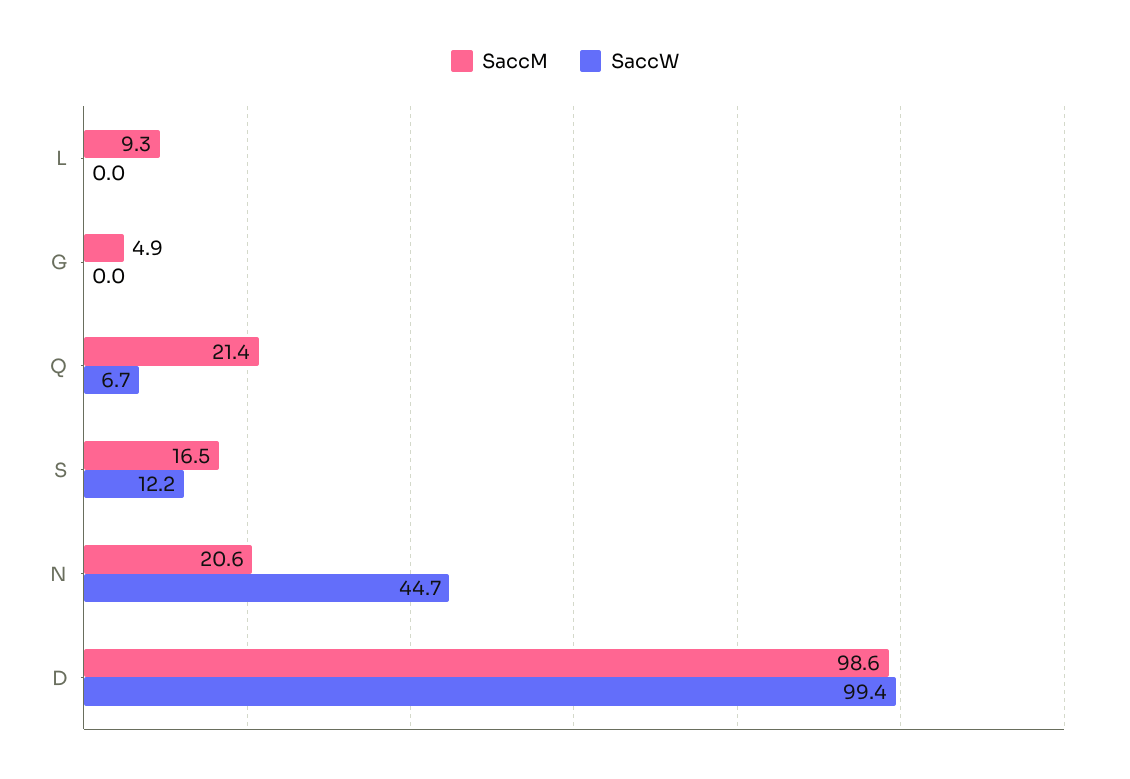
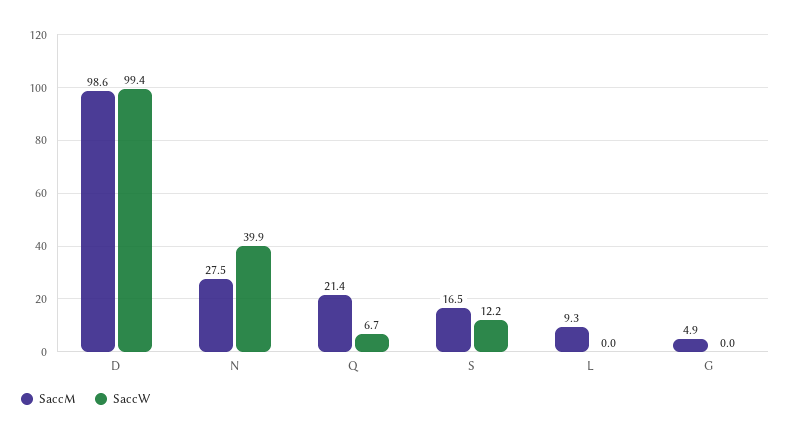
SaccM, N: 20.6 -> 27.5
SaccW, N: 44.7 -> 39.9

